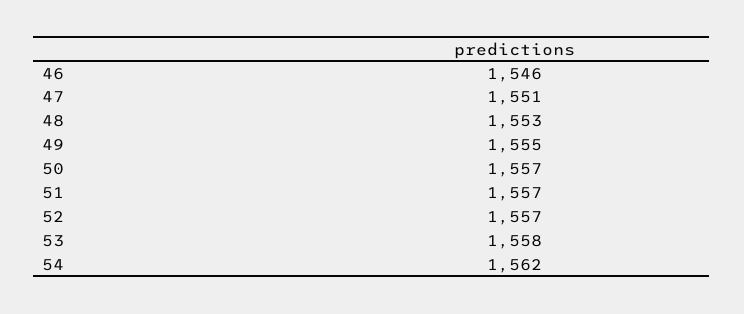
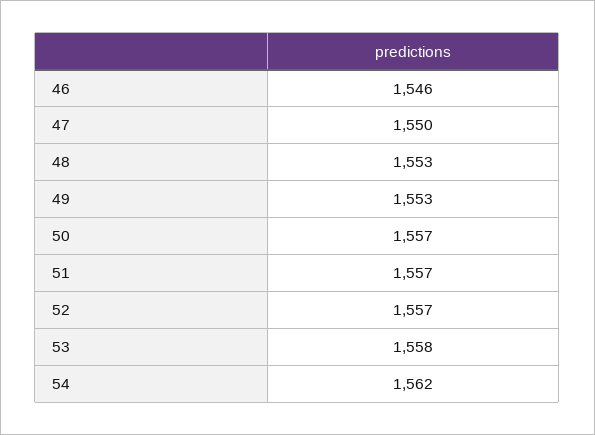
47: 1551 -> 1550
49: 1555 -> 1553

